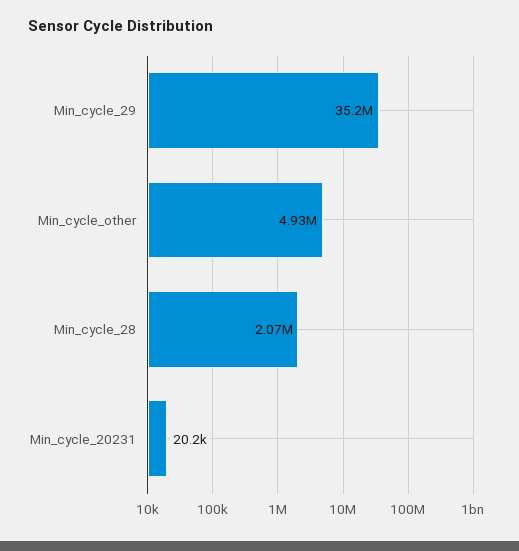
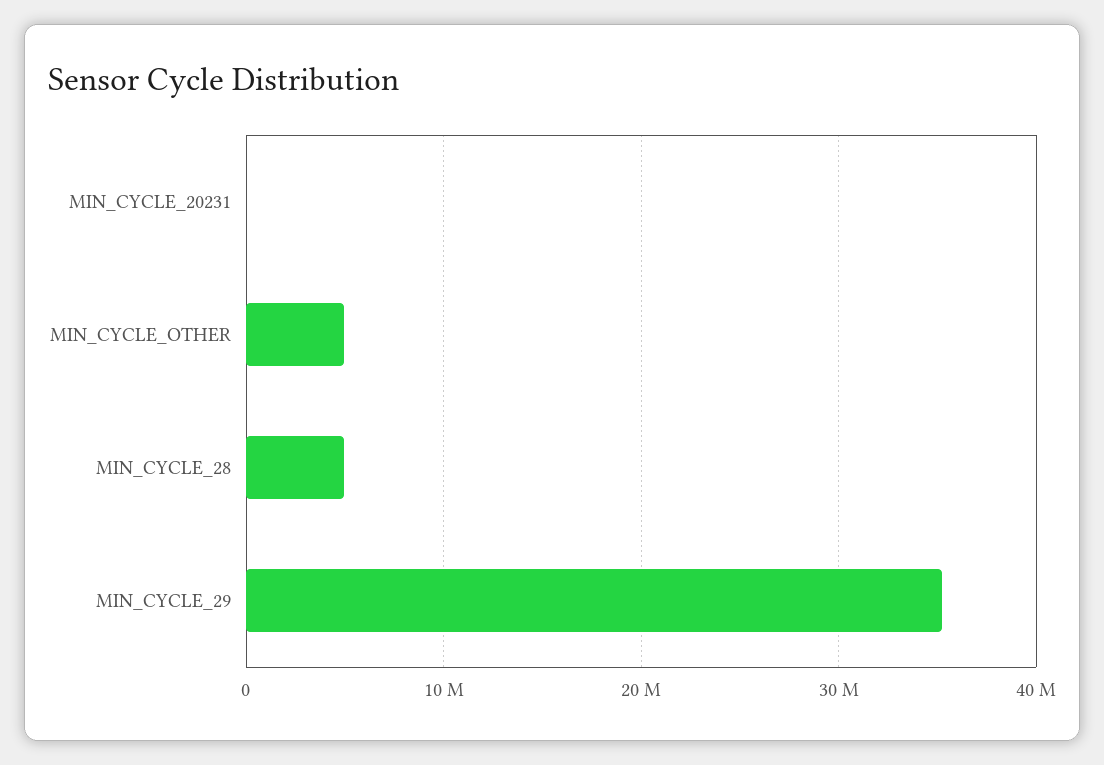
Min_cycle_28: 2070000 -> 5000000

